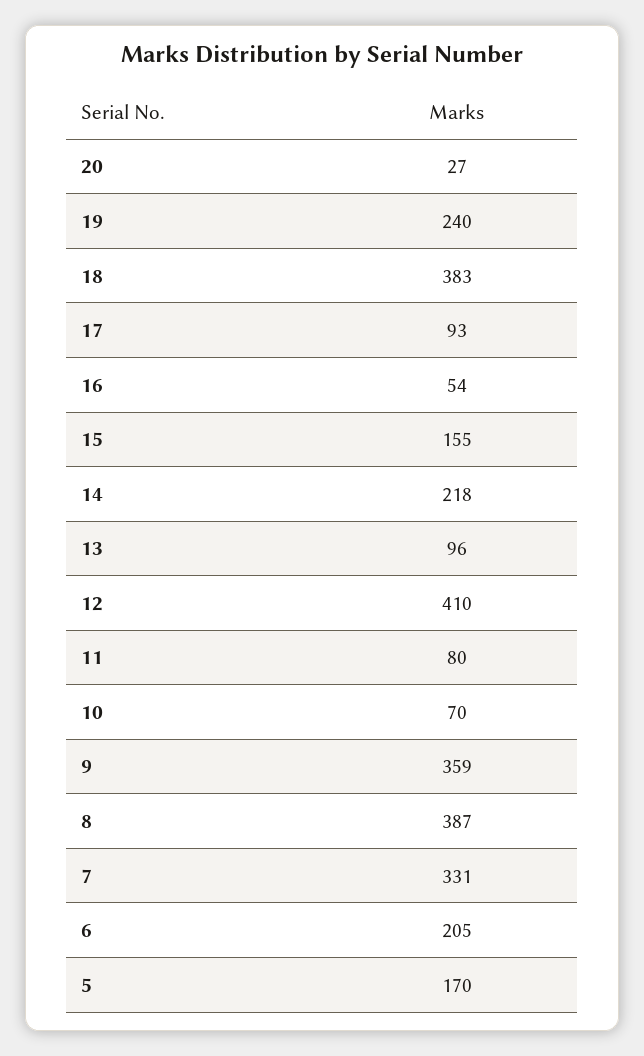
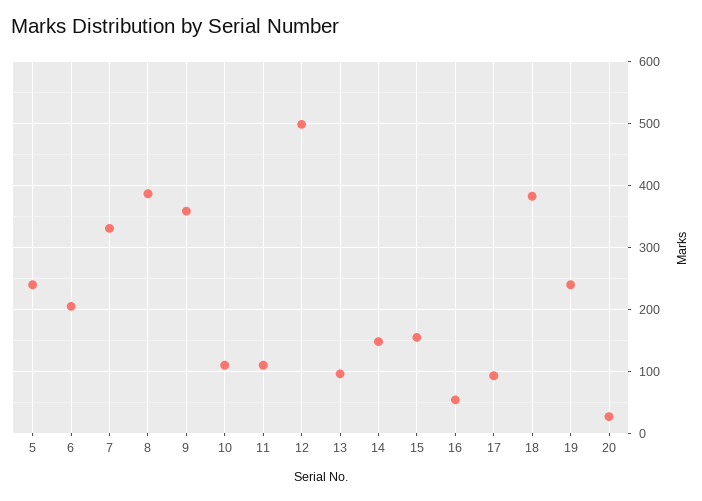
14: 218 -> 150
12: 410 -> 500
11: 80 -> 110
10: 70 -> 110
5: 170 -> 240

